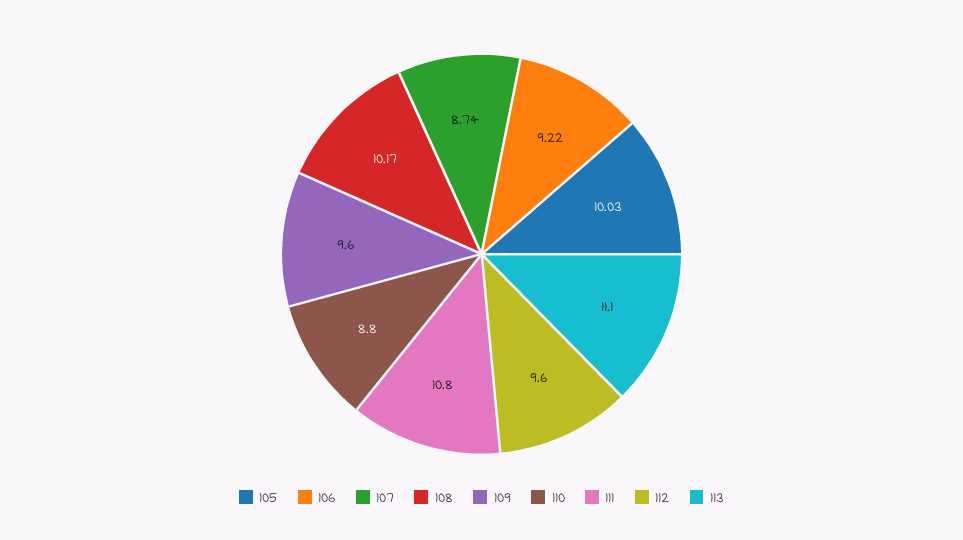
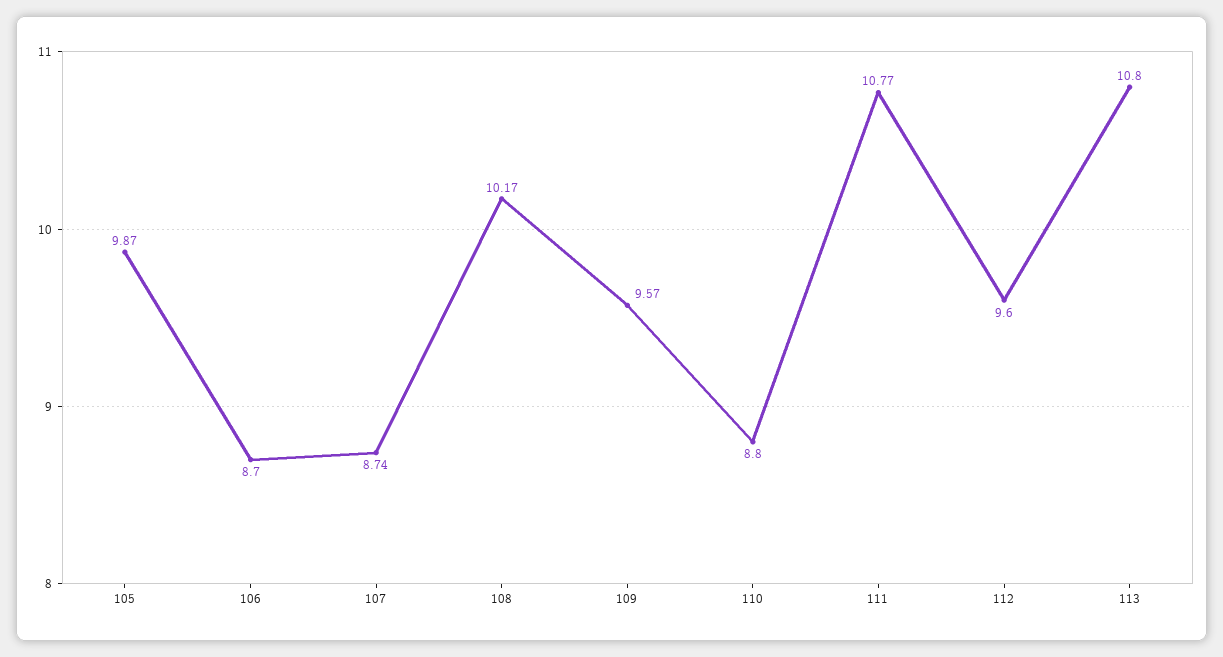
105: 10.03 -> 9.87
106: 9.22 -> 8.7
109: 9.6 -> 9.57
111: 10.8 -> 10.77
113: 11.1 -> 10.8

